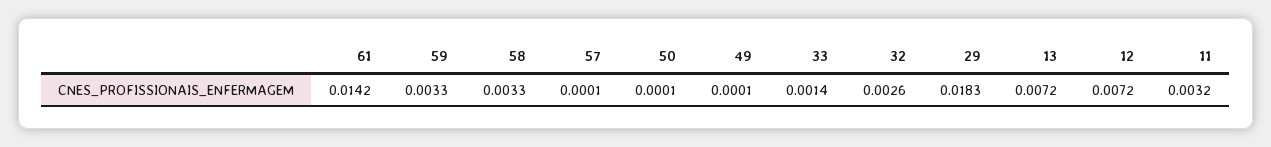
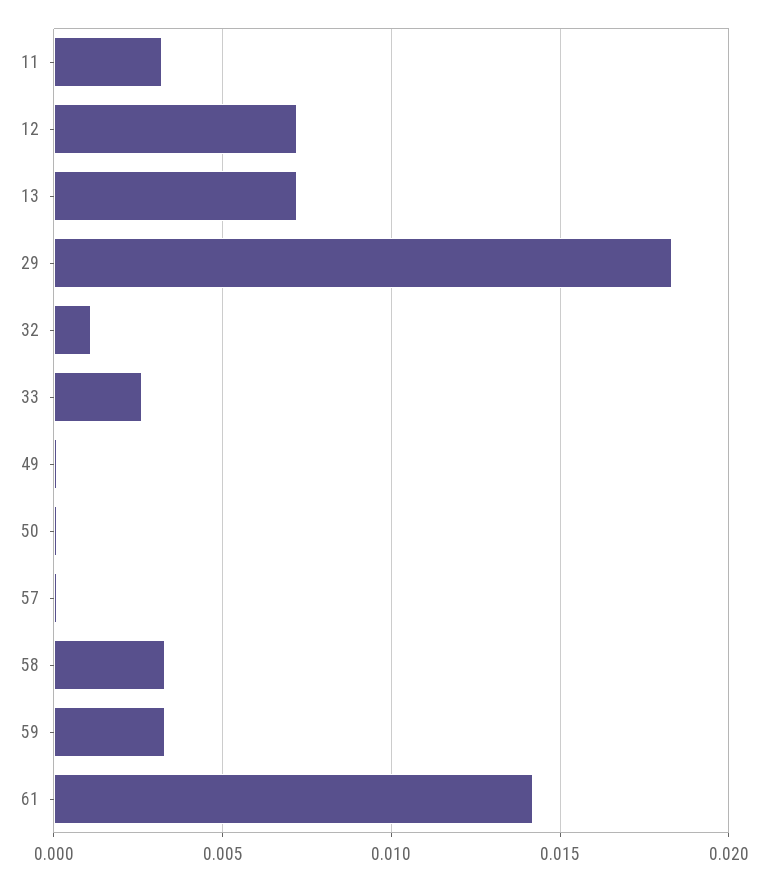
33: 0.0014 -> 0.0025
32: 0.0026 -> 0.001

